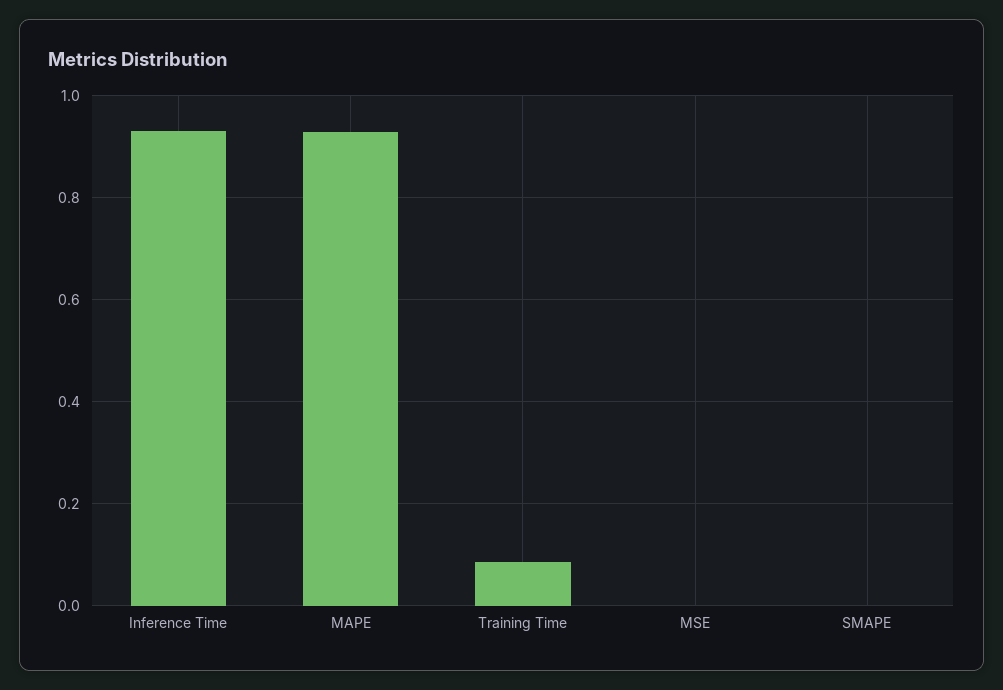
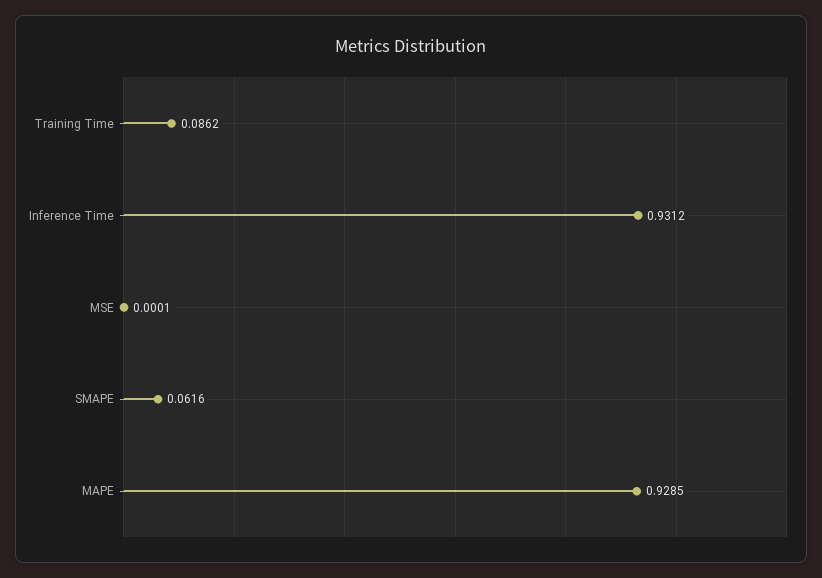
SMAPE: 0 -> 0.0616

